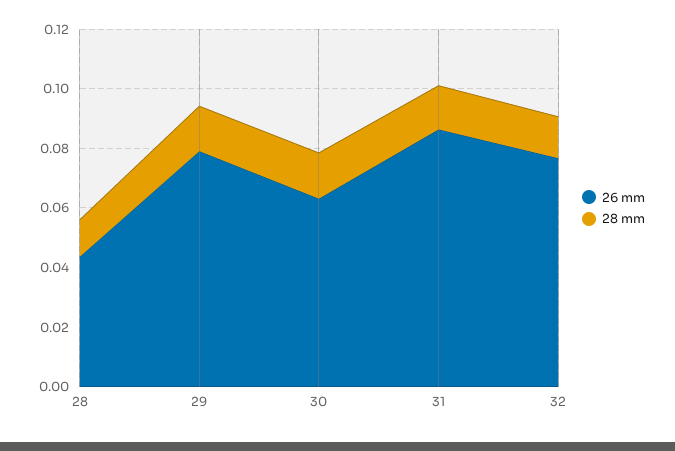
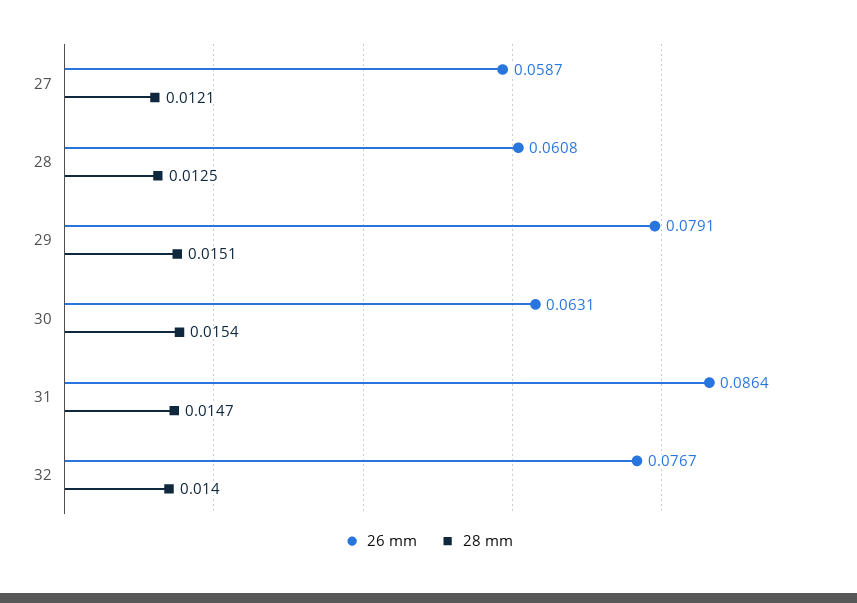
26 mm, 28: 0.045 -> 0.0608
26 mm, 27: none -> 0.0587
28 mm, 27: none -> 0.0121

